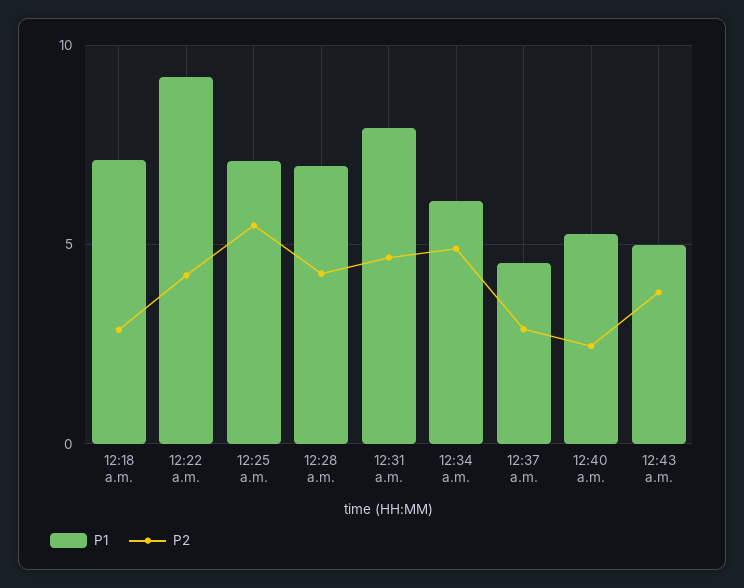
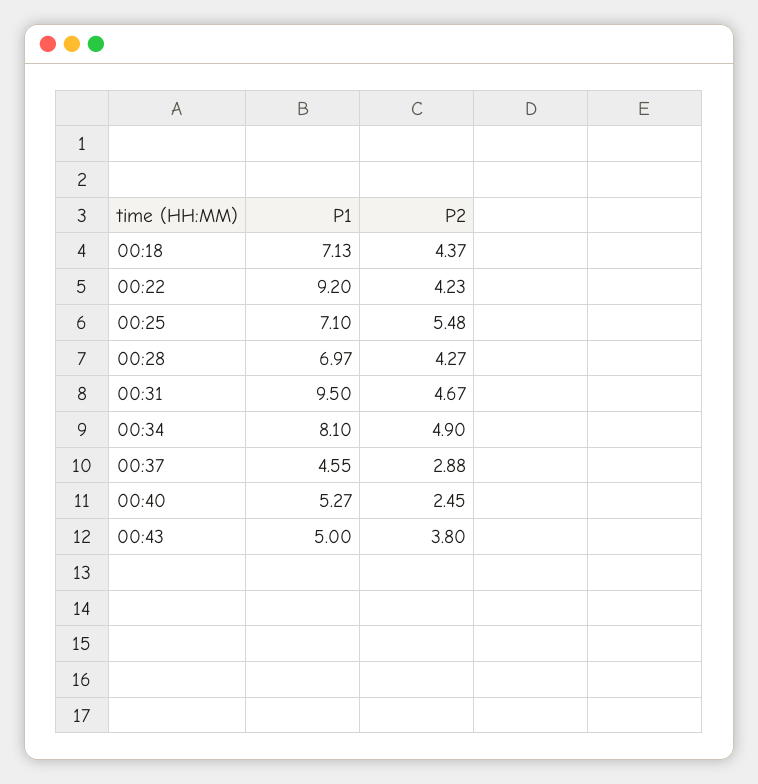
P2, 12:18 a.m.: 3 -> 4.37
P1, 12:31 a.m.: 8 -> 9.5
P1, 12:34 a.m.: 6 -> 8.1

